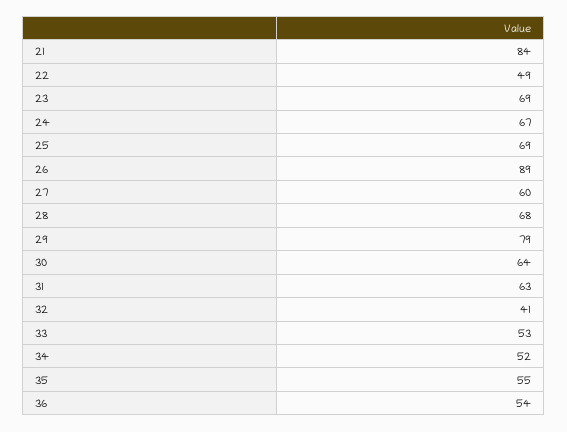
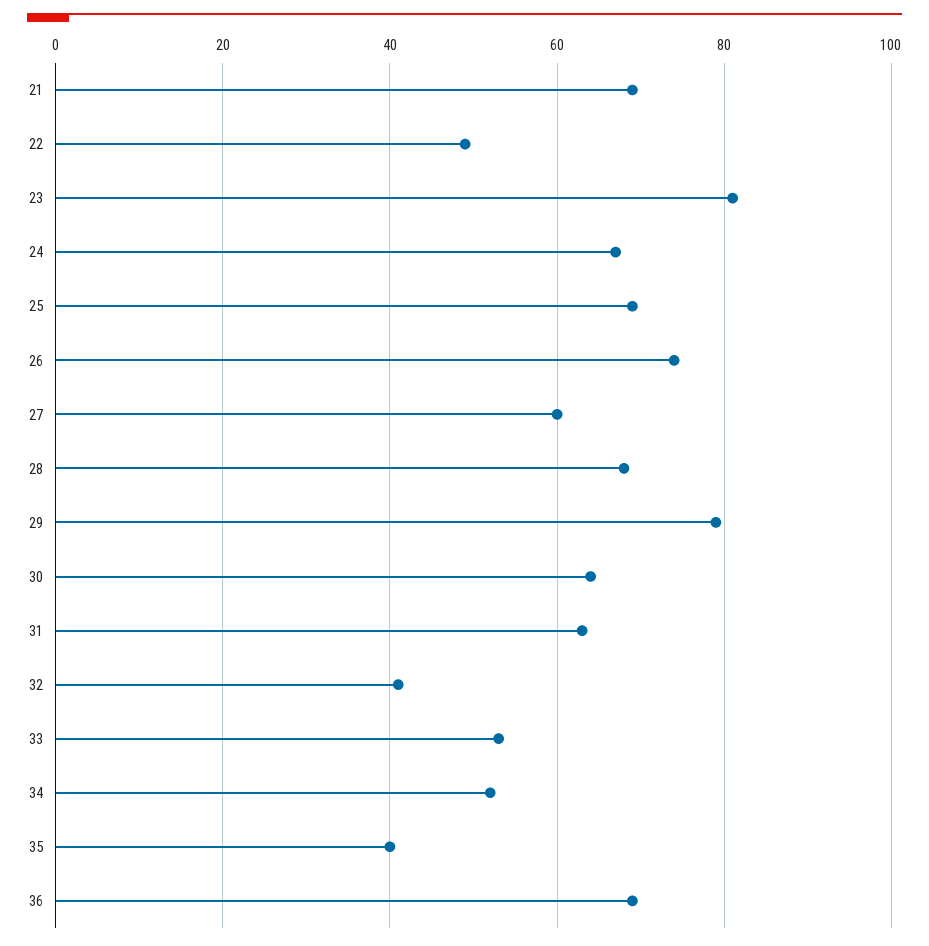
21: 84 -> 70
23: 69 -> 80
26: 89 -> 75
35: 55 -> 40
36: 54 -> 70

